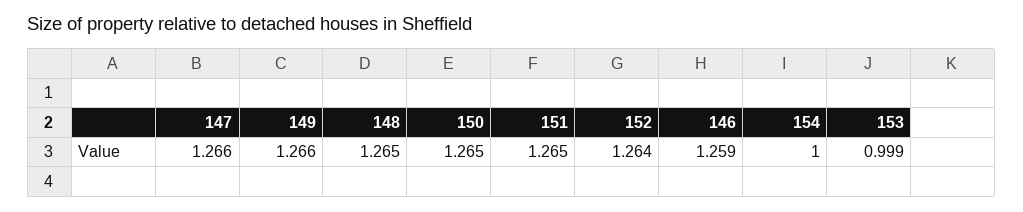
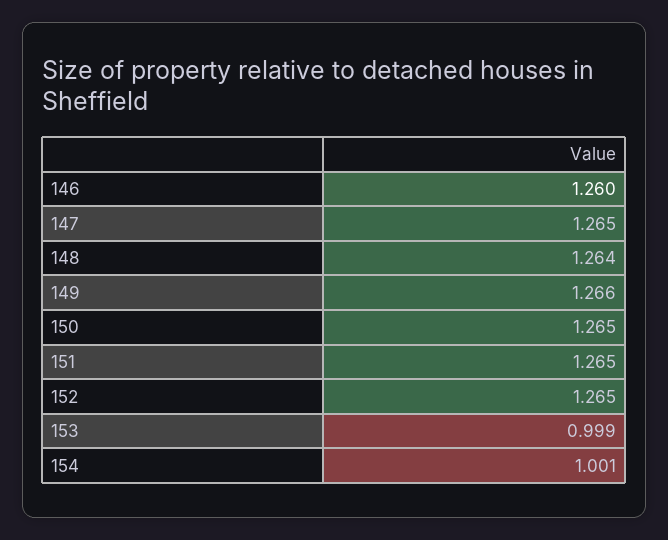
147: 1.266 -> 1.265
148: 1.265 -> 1.264
152: 1.264 -> 1.265
146: 1.259 -> 1.26
154: 1 -> 1.001

